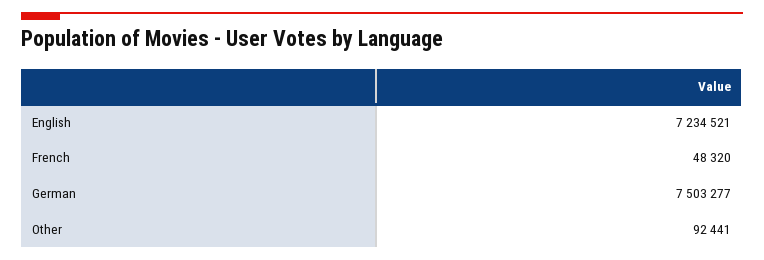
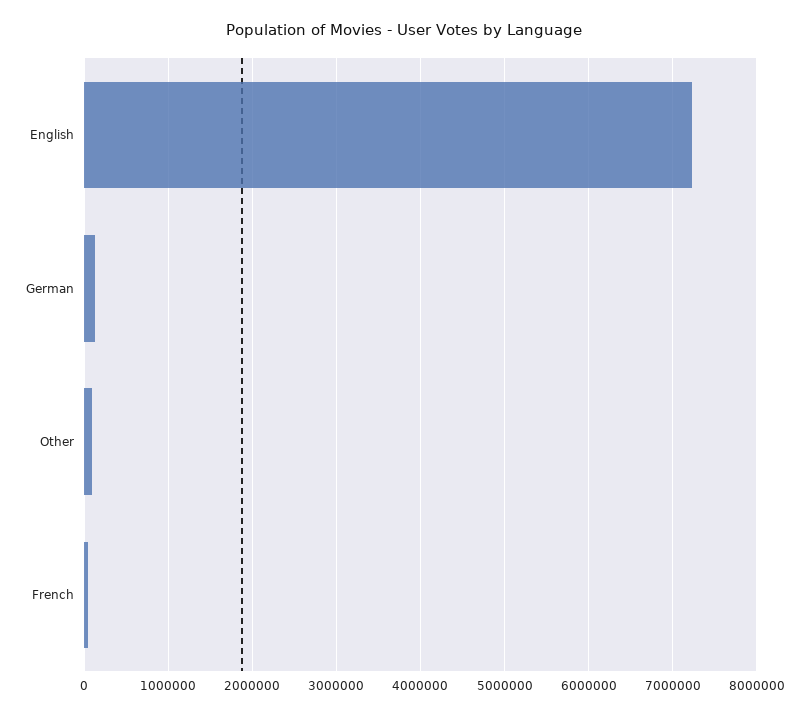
German: 7503277 -> 100000

